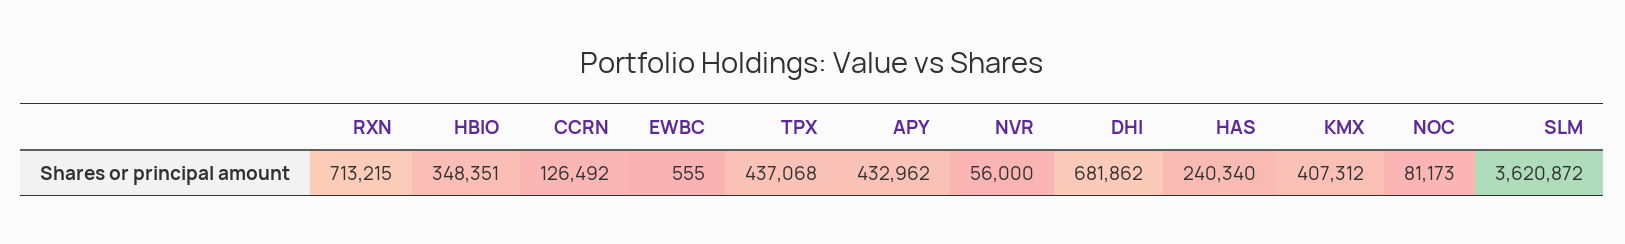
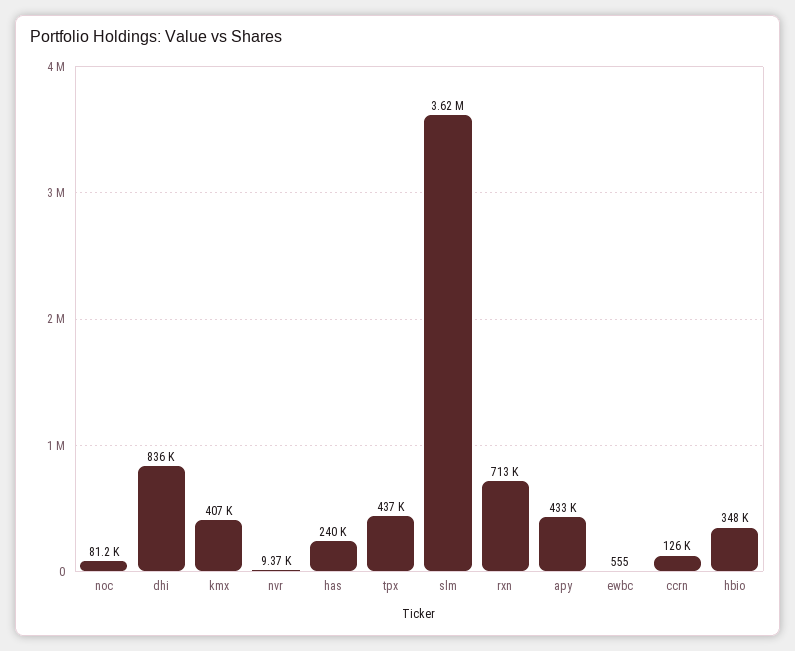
NVR: 56000 -> 9370
DHI: 681862 -> 836000

